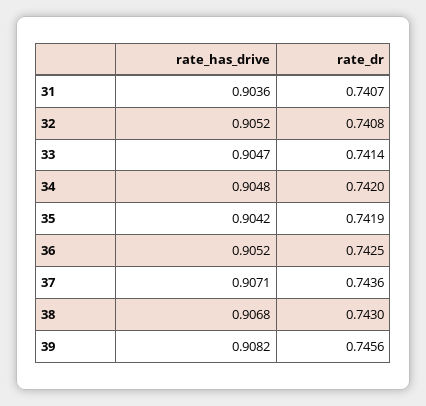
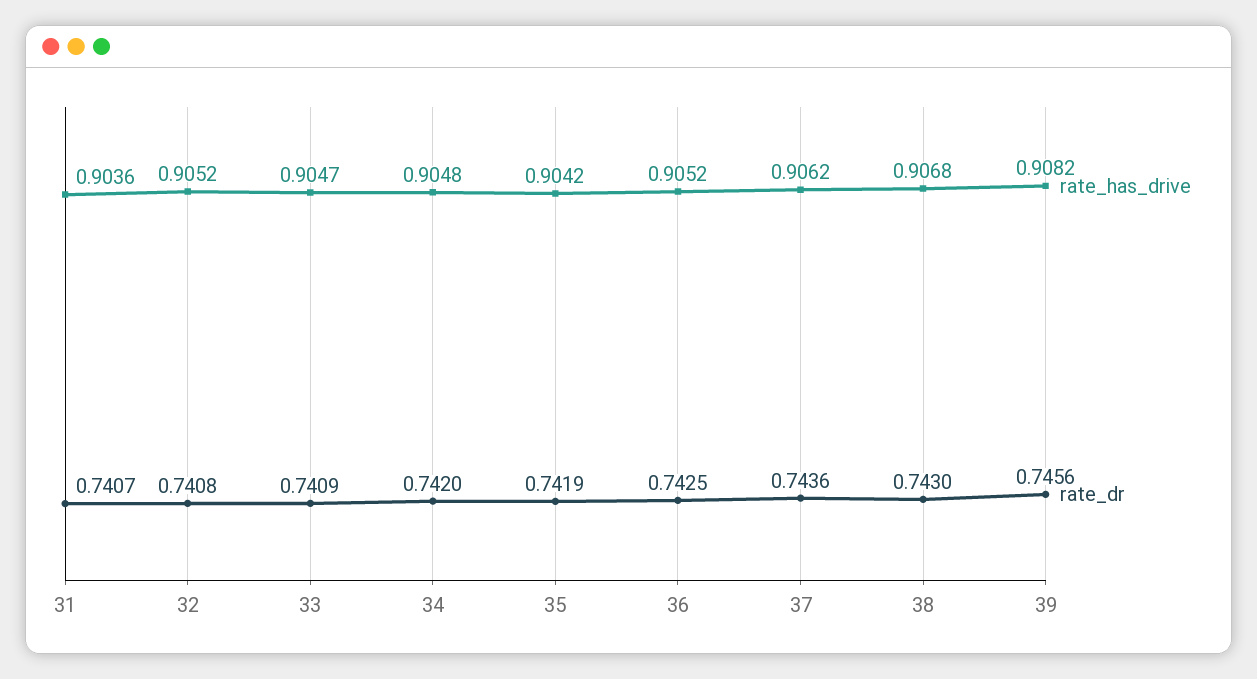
rate_dr, 33: 0.7414 -> 0.7409
rate_has_drive, 37: 0.9071 -> 0.9062

